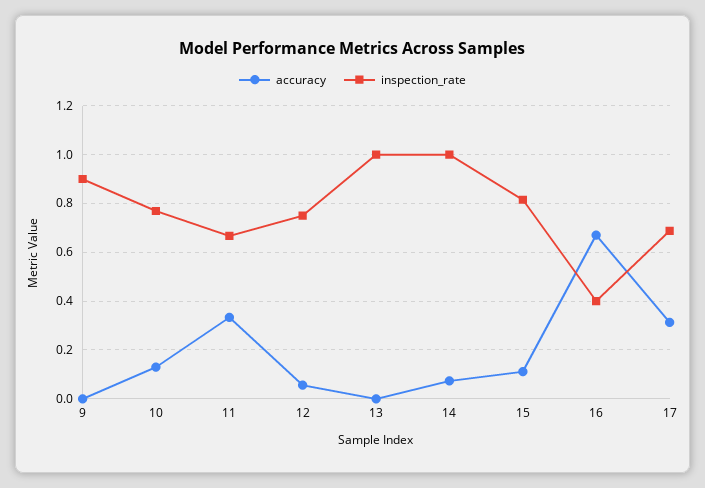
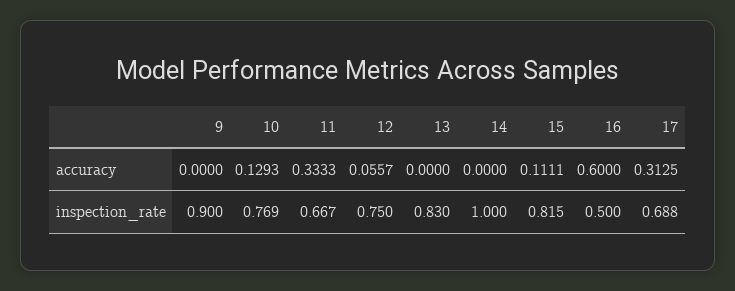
inspection_rate, 13: 1 -> 0.83
accuracy, 14: 0.075 -> 0
accuracy, 16: 0.675 -> 0.6
inspection_rate, 16: 0.4 -> 0.5

